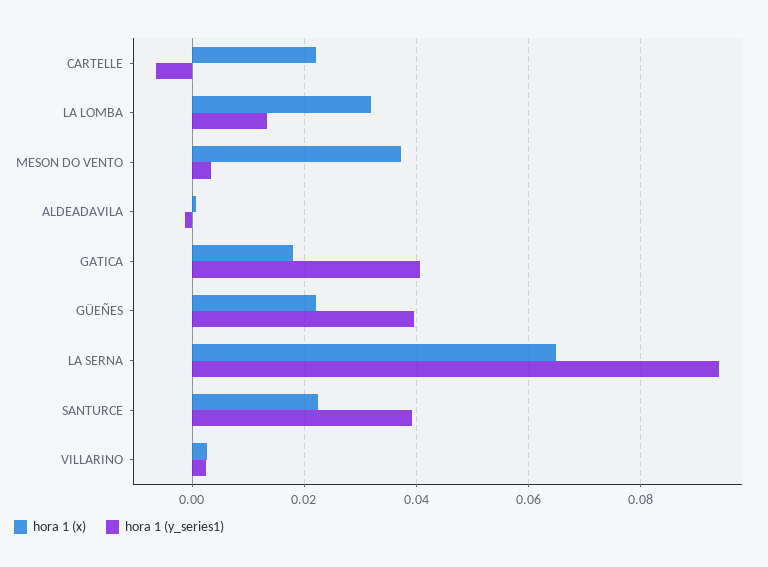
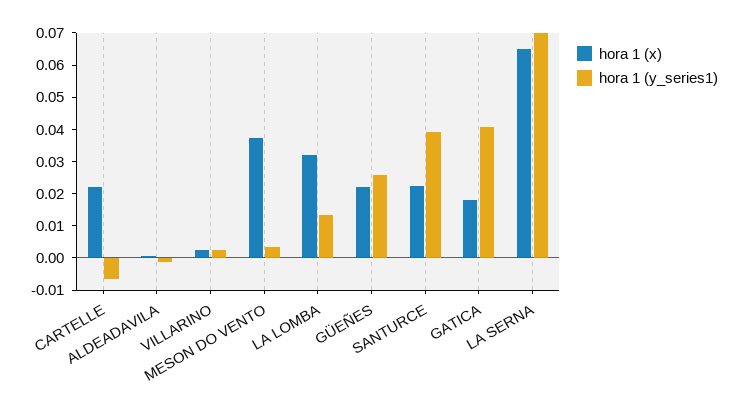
hora 1 (y_series1), GÜEÑES: 0.04 -> 0.025
hora 1 (y_series1), LA SERNA: 0.094 -> 0.07

